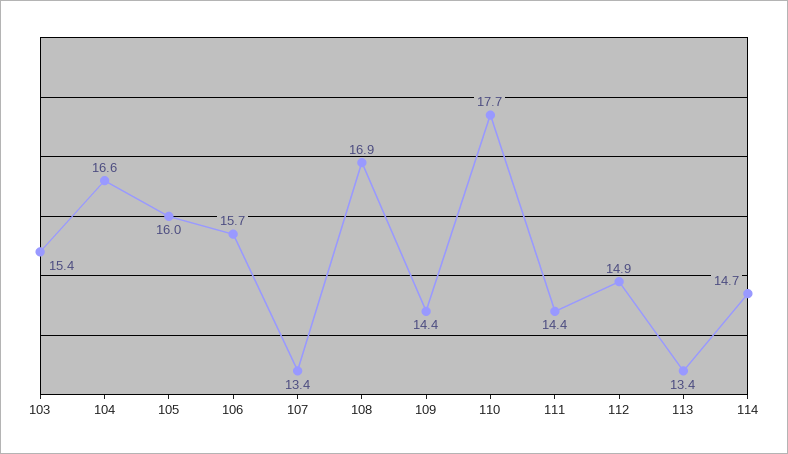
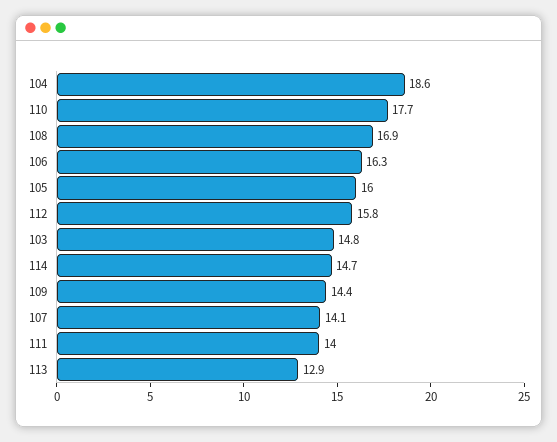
103: 15.4 -> 14.8
104: 16.6 -> 18.6
106: 15.7 -> 16.3
107: 13.4 -> 14.1
111: 14.4 -> 14
112: 14.9 -> 15.8
113: 13.4 -> 12.9

